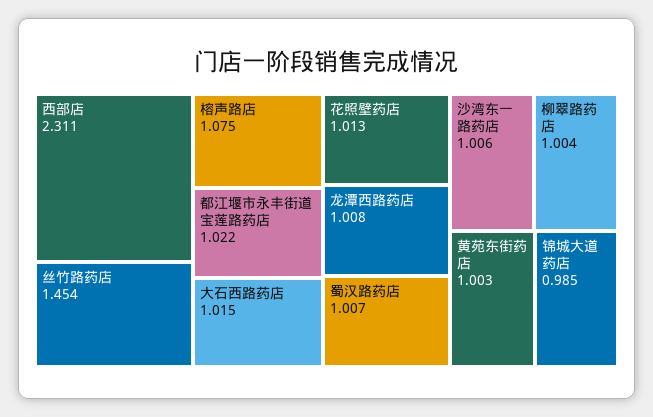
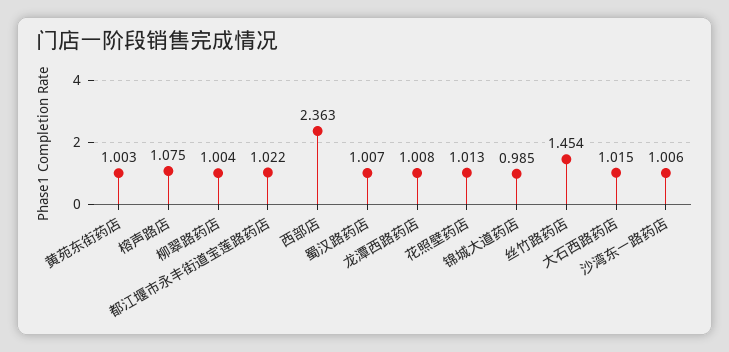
西部店: 2.311 -> 2.363

